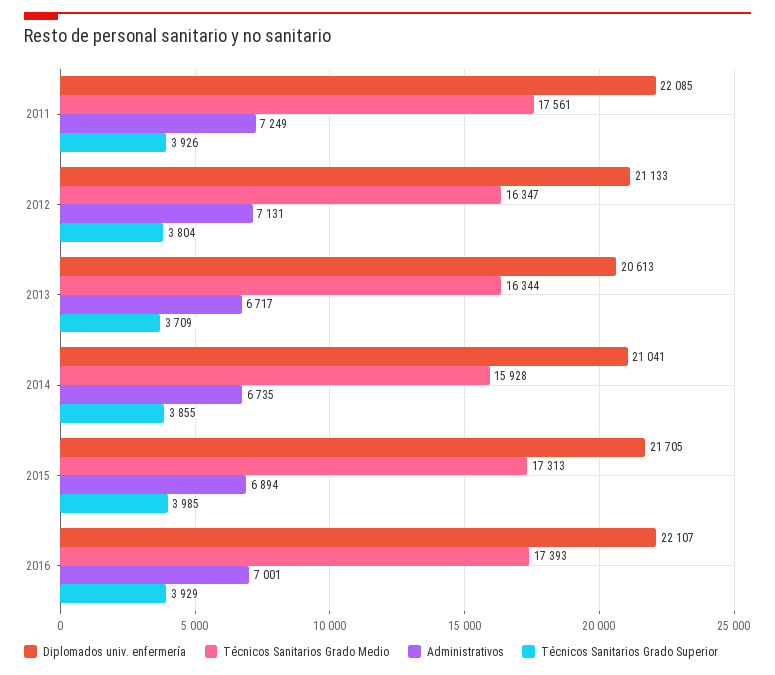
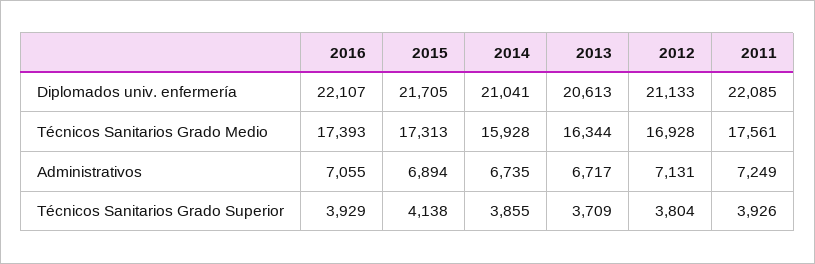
Técnicos Sanitarios Grado Medio, 2012: 16347 -> 16928
Técnicos Sanitarios Grado Superior, 2015: 3985 -> 4138
Administrativos, 2016: 7001 -> 7055

